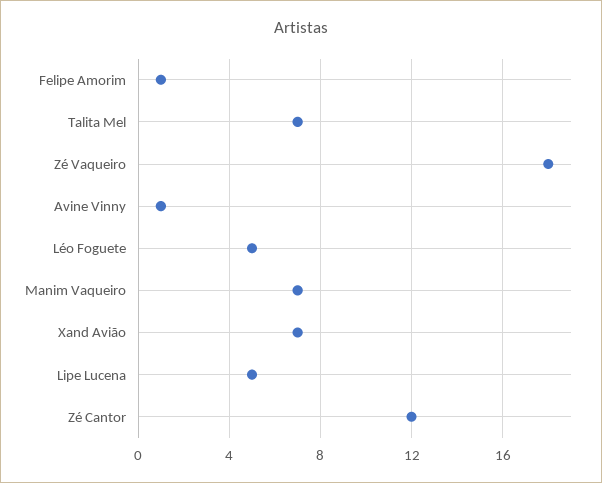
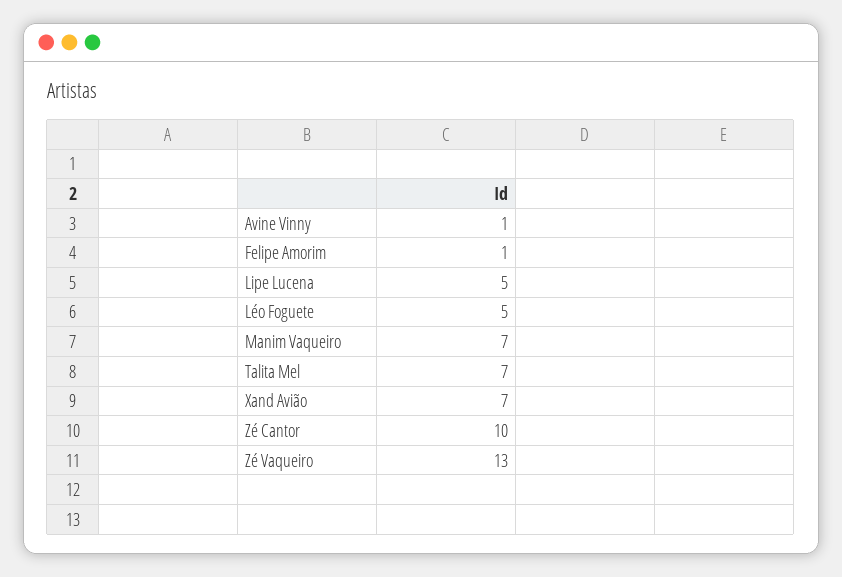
Zé Vaqueiro: 18 -> 13
Zé Cantor: 12 -> 10

